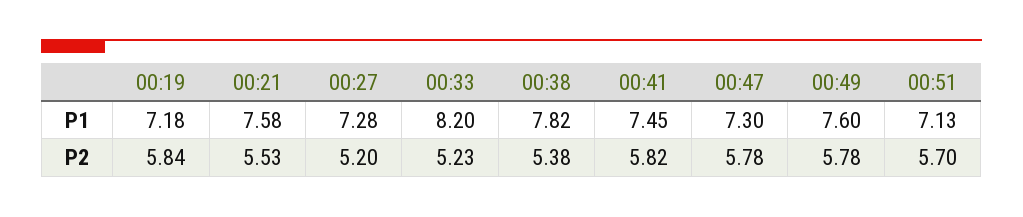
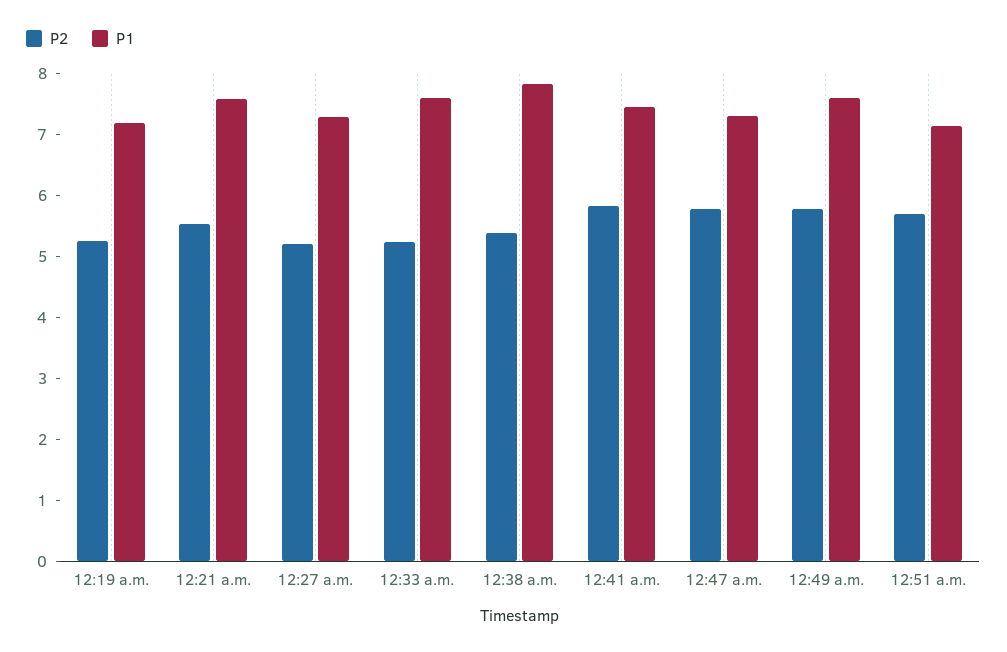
P1, 00:33: 8.2 -> 7.6
P2, 00:19: 5.84 -> 5.2

